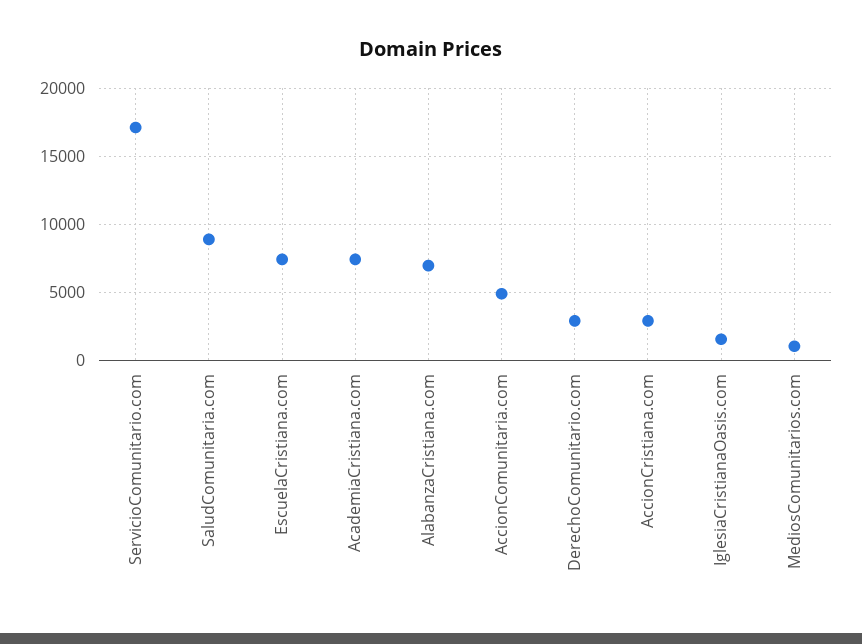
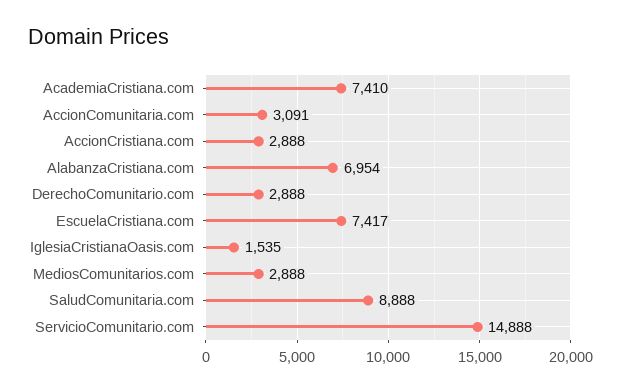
ServicioComunitario.com: 17000 -> 14888
AccionComunitaria.com: 5000 -> 3091
MediosComunitarios.com: 1000 -> 2888

